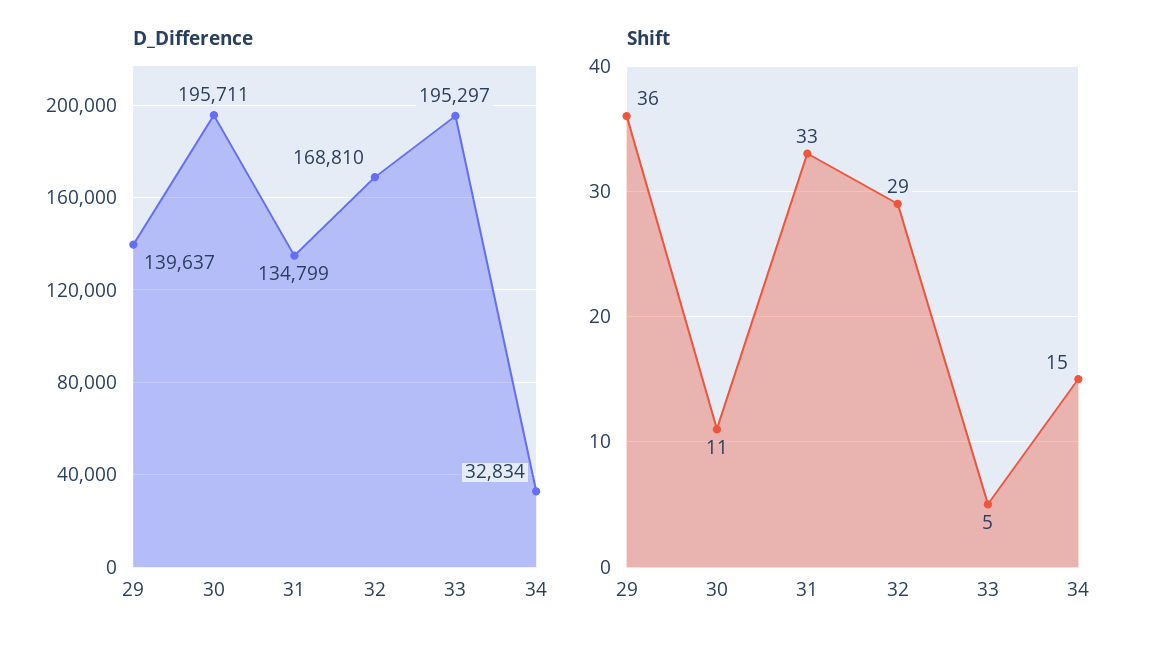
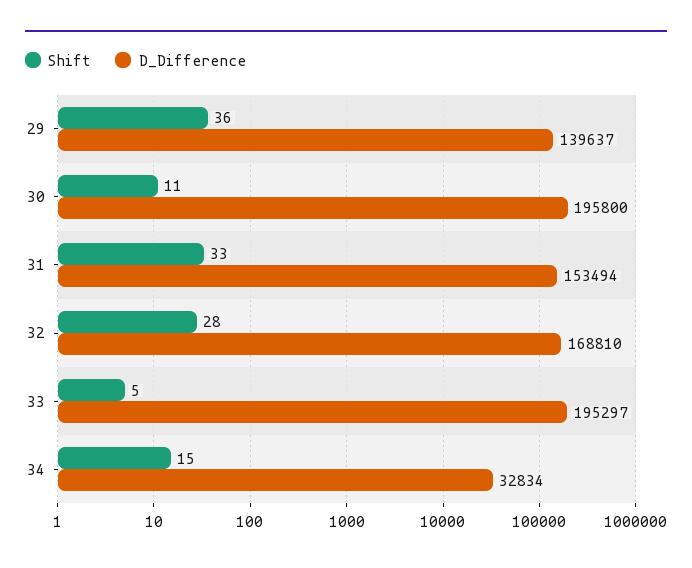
D_Difference, 30: 195711 -> 195800
D_Difference, 31: 134799 -> 153494
Shift, 32: 29 -> 28

